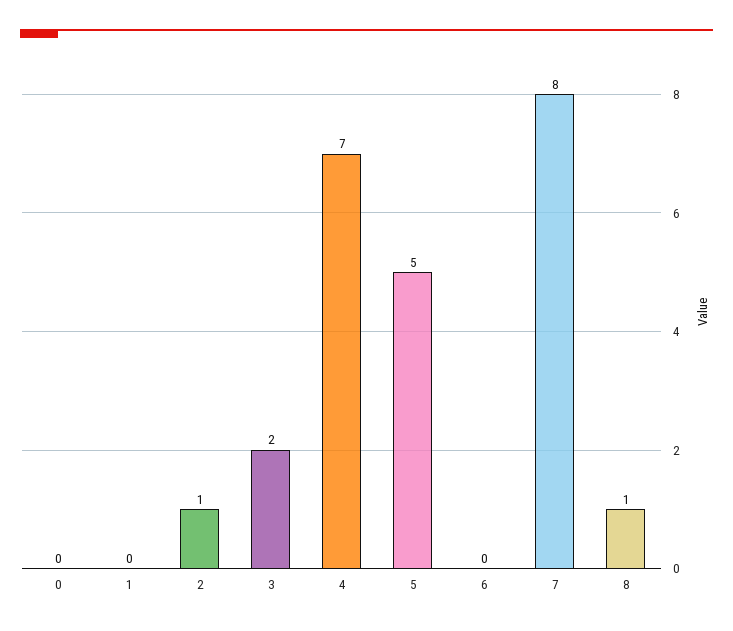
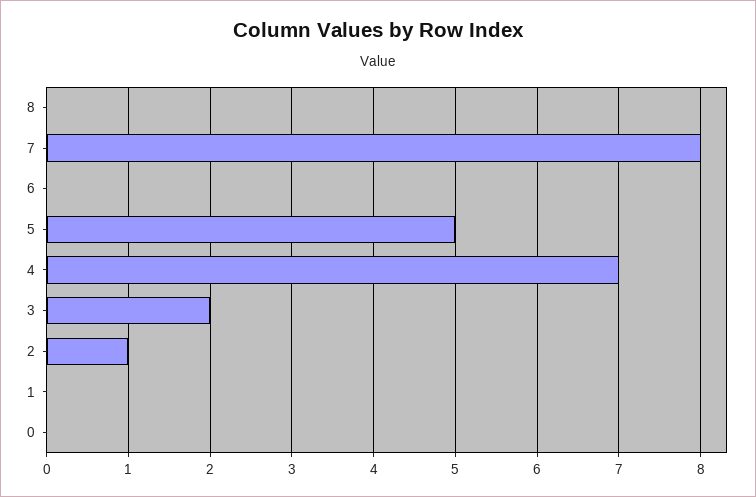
8: 1 -> 0

